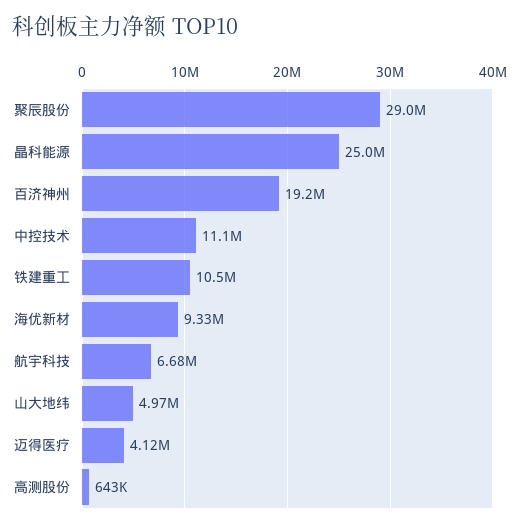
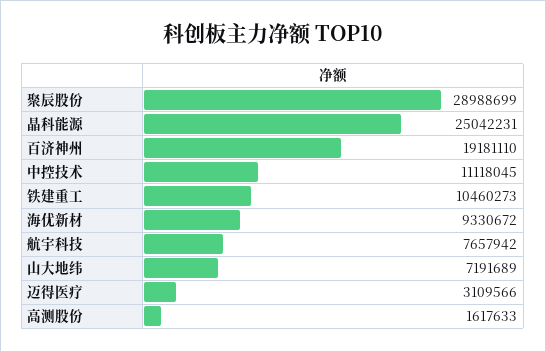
航宇科技: 6680000 -> 7657942
山大地纬: 4970000 -> 7191689
迈得医疗: 4120000 -> 3109566
高测股份: 643000 -> 1617633

